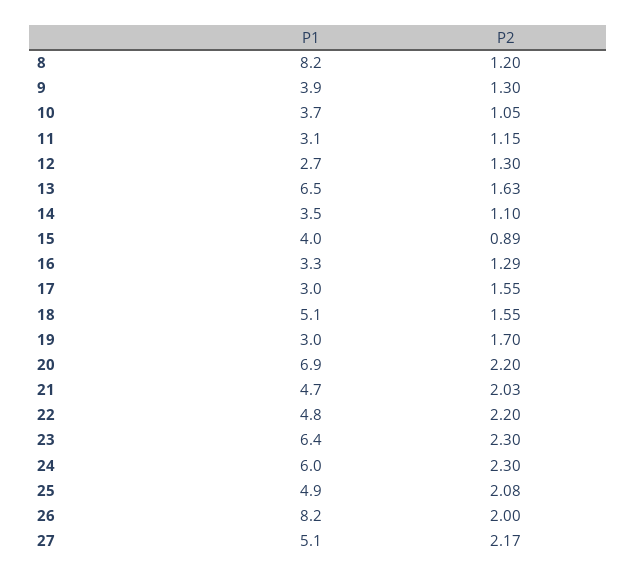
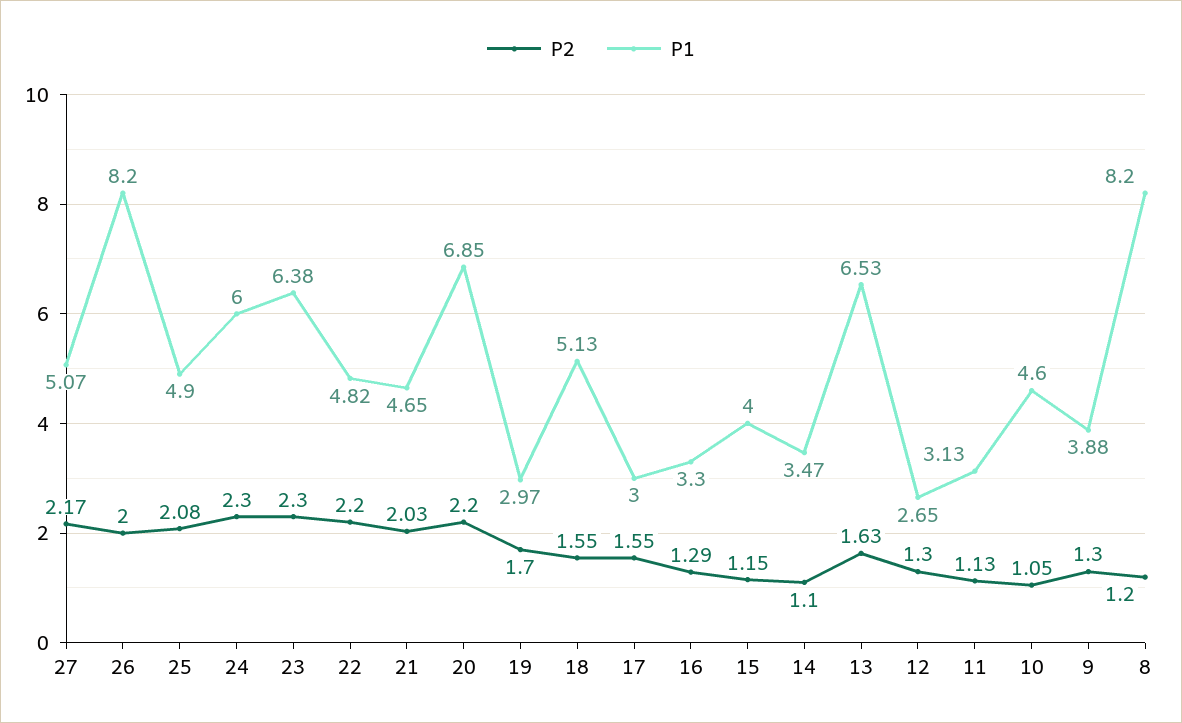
P1, 10: 3.7 -> 4.6
P2, 11: 1.15 -> 1.13
P2, 15: 0.89 -> 1.15

